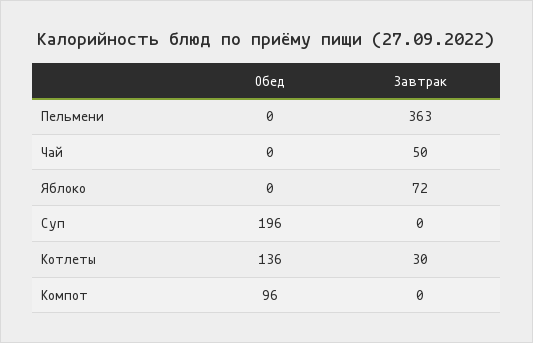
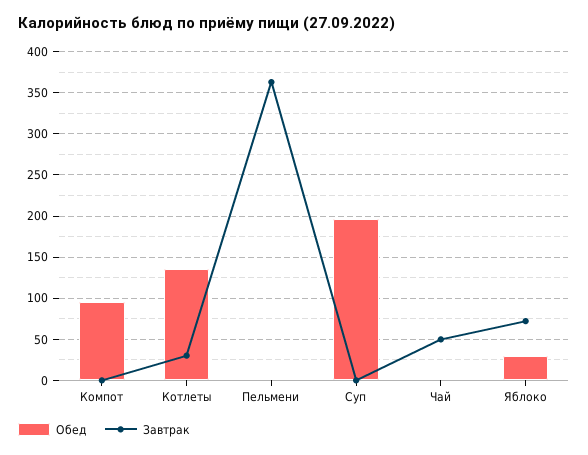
Обед, Яблоко: 0 -> 30

